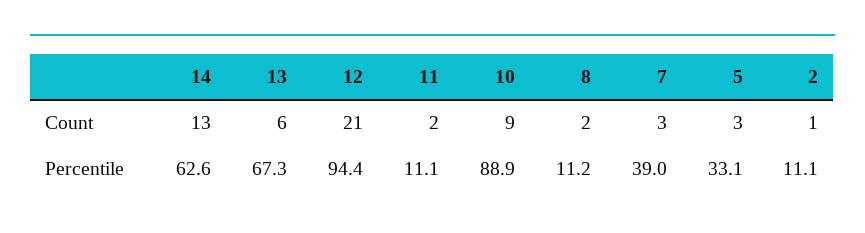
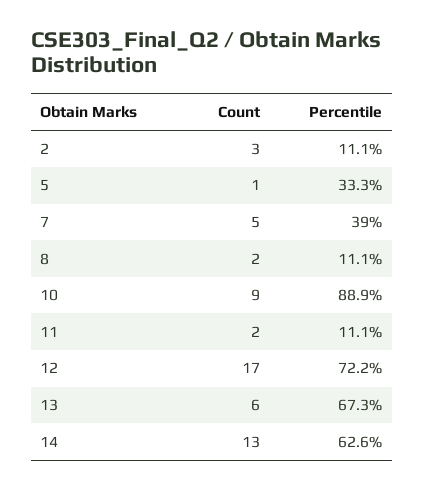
12, Count: 21 -> 17
7, Count: 3 -> 5
5, Count: 3 -> 1
2, Count: 1 -> 3
12, Percentile: 94.4 -> 72.2
8, Percentile: 11.2 -> 11.1
5, Percentile: 33.1 -> 33.3

